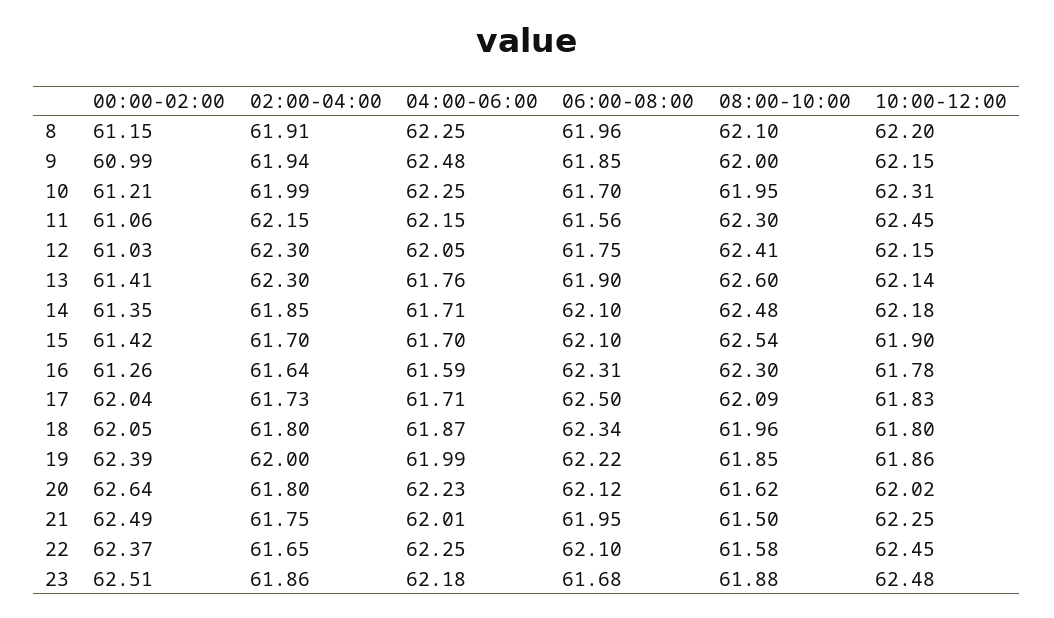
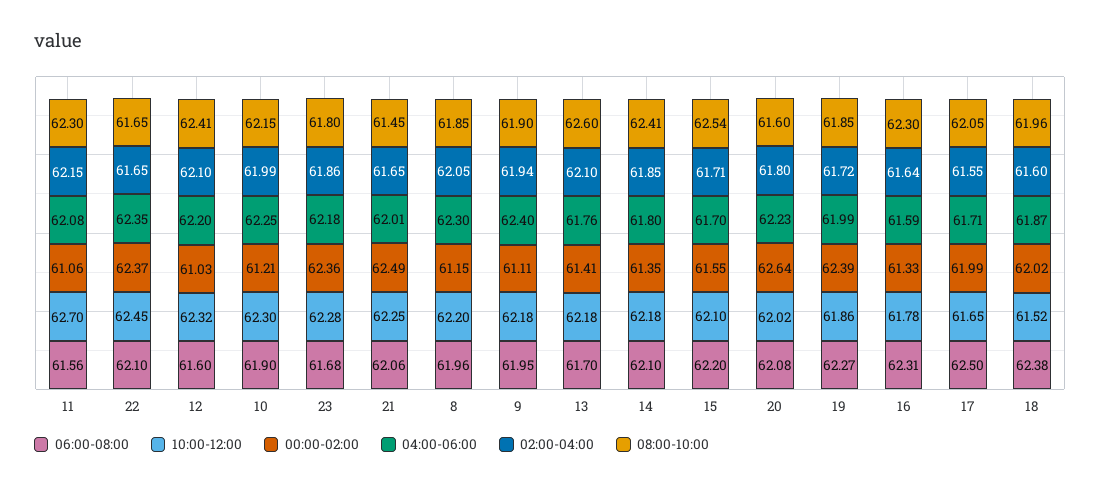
02:00-04:00, 8: 61.91 -> 62.05
04:00-06:00, 8: 62.25 -> 62.3
08:00-10:00, 8: 62.1 -> 61.85
00:00-02:00, 9: 60.99 -> 61.11
04:00-06:00, 9: 62.48 -> 62.4
06:00-08:00, 9: 61.85 -> 61.95
08:00-10:00, 9: 62 -> 61.9
10:00-12:00, 9: 62.15 -> 62.18
06:00-08:00, 10: 61.7 -> 61.9
08:00-10:00, 10: 61.95 -> 62.15
10:00-12:00, 10: 62.31 -> 62.3
04:00-06:00, 11: 62.15 -> 62.08
10:00-12:00, 11: 62.45 -> 62.7
02:00-04:00, 12: 62.3 -> 62.1
04:00-06:00, 12: 62.05 -> 62.2
06:00-08:00, 12: 61.75 -> 61.6
10:00-12:00, 12: 62.15 -> 62.32
02:00-04:00, 13: 62.3 -> 62.1
06:00-08:00, 13: 61.9 -> 61.7
10:00-12:00, 13: 62.14 -> 62.18
04:00-06:00, 14: 61.71 -> 61.8
08:00-10:00, 14: 62.48 -> 62.41
00:00-02:00, 15: 61.42 -> 61.55
02:00-04:00, 15: 61.7 -> 61.71
06:00-08:00, 15: 62.1 -> 62.2
10:00-12:00, 15: 61.9 -> 62.1
00:00-02:00, 16: 61.26 -> 61.33
00:00-02:00, 17: 62.04 -> 61.99
02:00-04:00, 17: 61.73 -> 61.55
08:00-10:00, 17: 62.09 -> 62.05
10:00-12:00, 17: 61.83 -> 61.65
00:00-02:00, 18: 62.05 -> 62.02
02:00-04:00, 18: 61.8 -> 61.6
06:00-08:00, 18: 62.34 -> 62.38
10:00-12:00, 18: 61.8 -> 61.52
02:00-04:00, 19: 62 -> 61.72
06:00-08:00, 19: 62.22 -> 62.27
06:00-08:00, 20: 62.12 -> 62.08
08:00-10:00, 20: 61.62 -> 61.6
02:00-04:00, 21: 61.75 -> 61.65
06:00-08:00, 21: 61.95 -> 62.06
08:00-10:00, 21: 61.5 -> 61.45
04:00-06:00, 22: 62.25 -> 62.35
08:00-10:00, 22: 61.58 -> 61.65
00:00-02:00, 23: 62.51 -> 62.36
08:00-10:00, 23: 61.88 -> 61.8
10:00-12:00, 23: 62.48 -> 62.28

